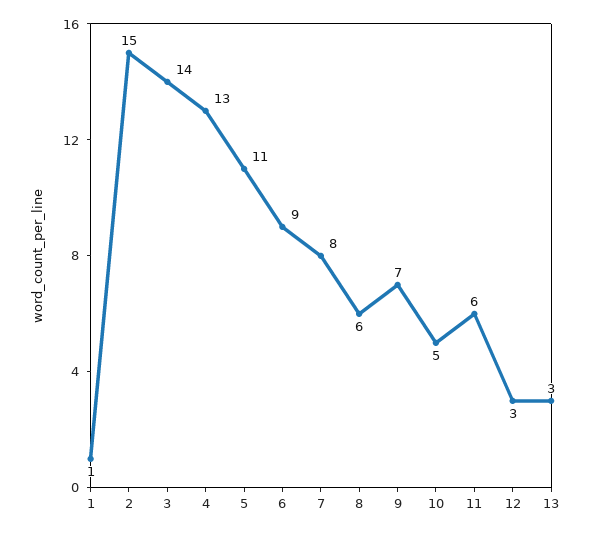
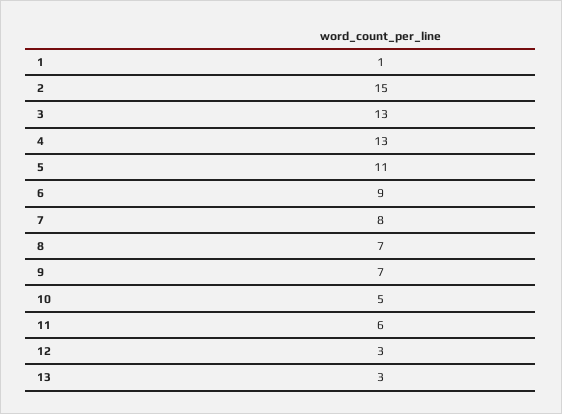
3: 14 -> 13
8: 6 -> 7

